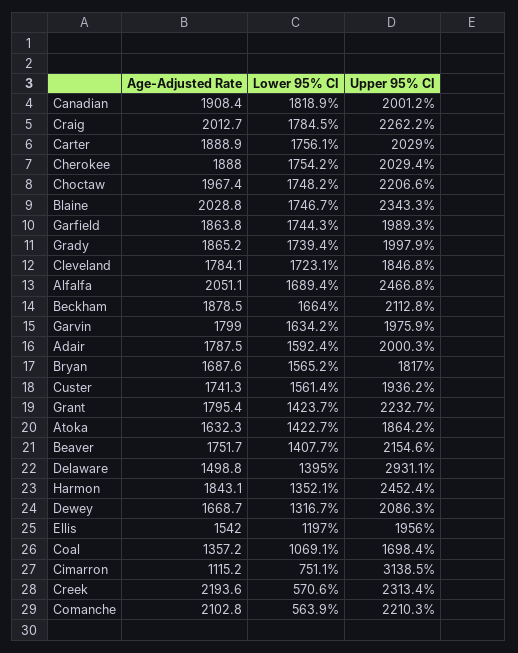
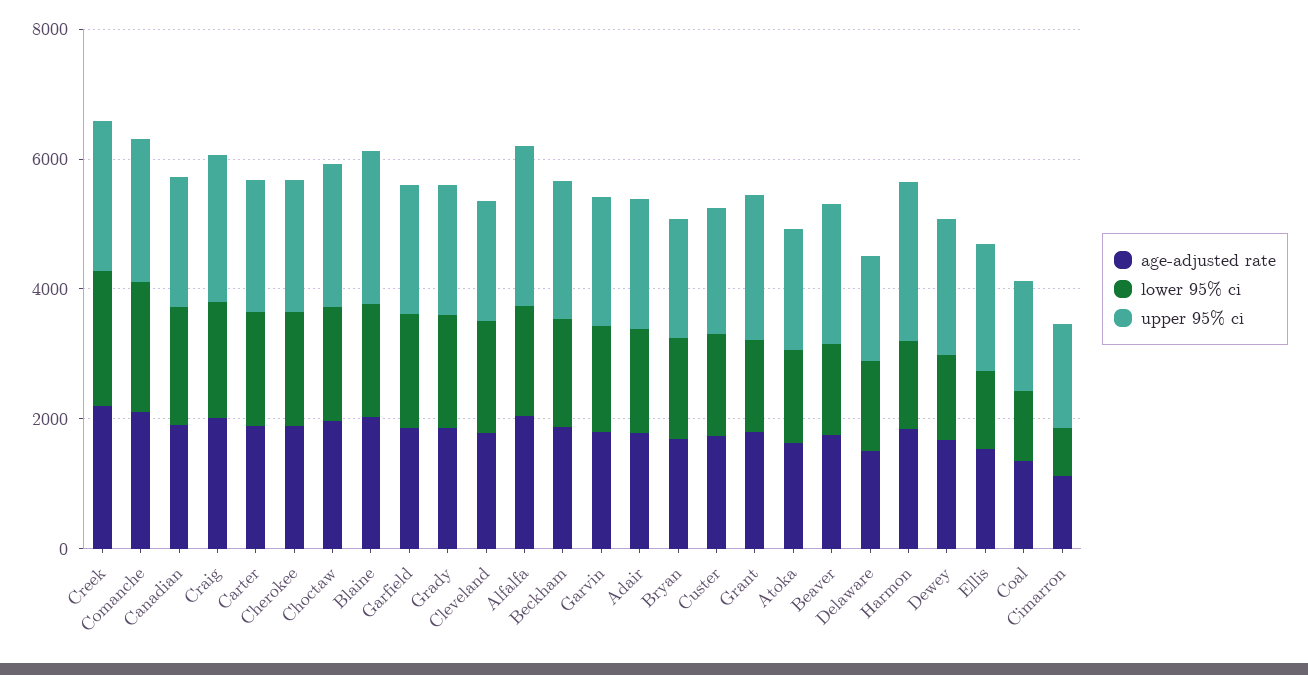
Upper 95% CI, Delaware: 2931.1 -> 1500
Upper 95% CI, Cimarron: 3138.5 -> 1500
Lower 95% CI, Creek: 570.6 -> 2000
Lower 95% CI, Comanche: 563.9 -> 2000

